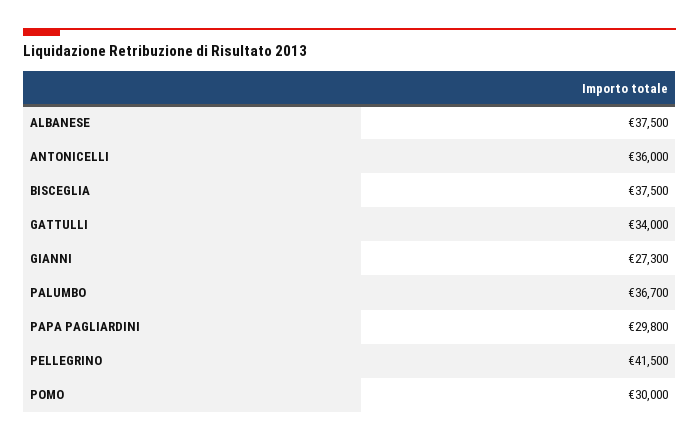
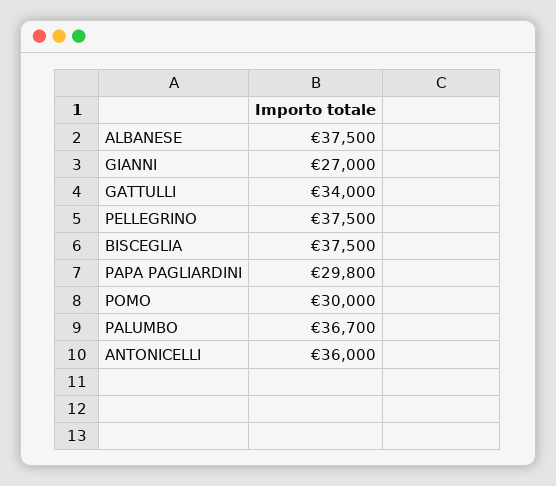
GIANNI: 27300 -> 27000
PELLEGRINO: 41500 -> 37500

